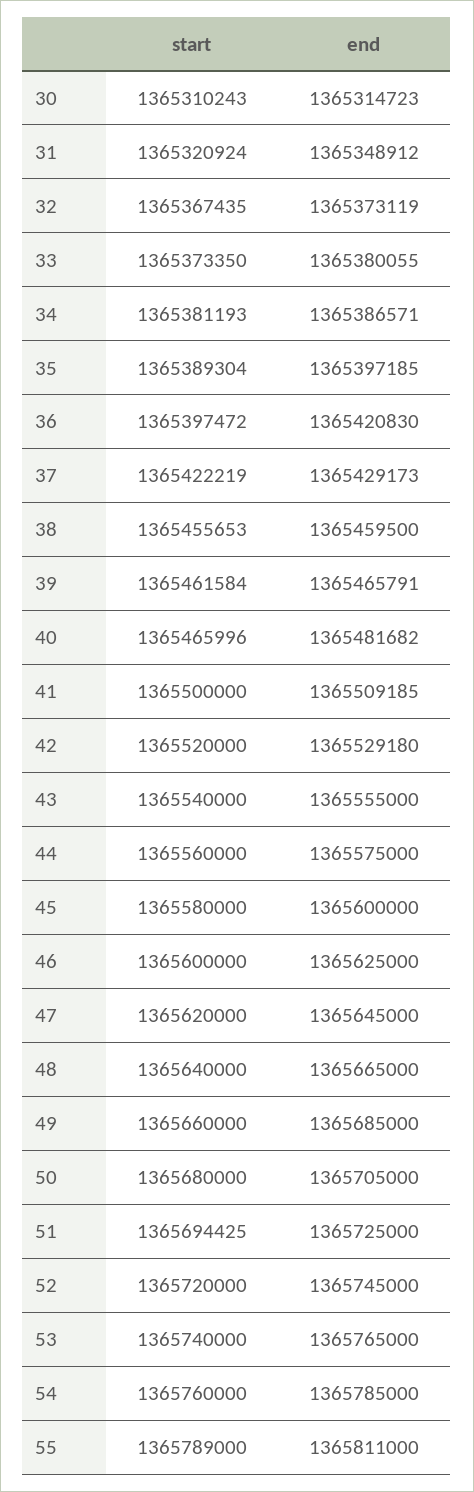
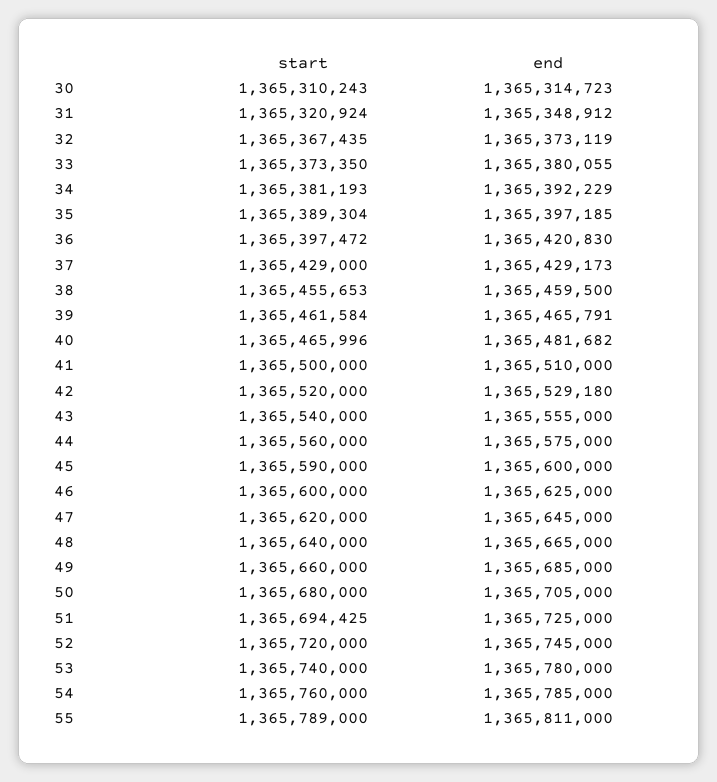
end, 34: 1365386571 -> 1365392229
start, 37: 1365422219 -> 1365429000
end, 41: 1365509185 -> 1365510000
start, 45: 1365580000 -> 1365590000
end, 53: 1365765000 -> 1365780000

